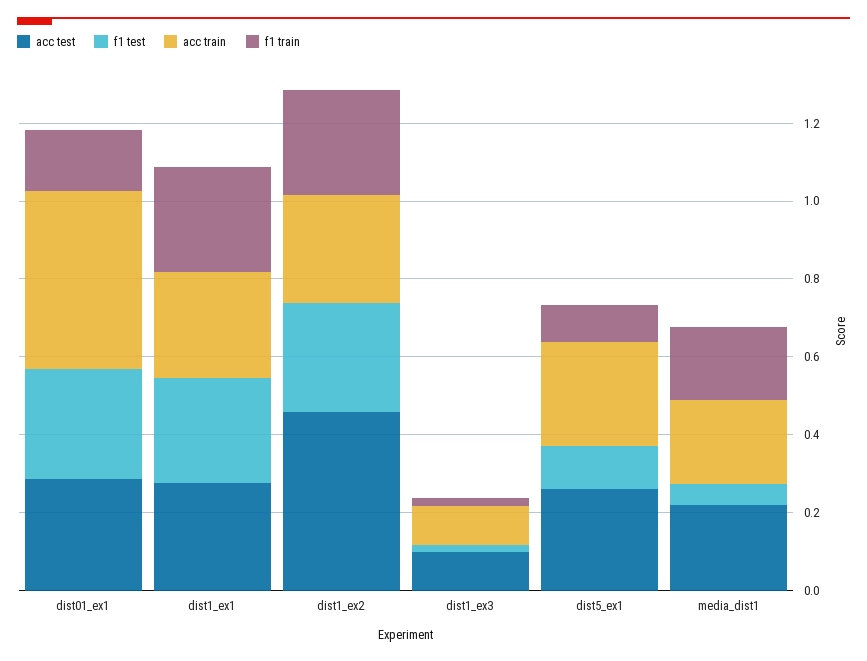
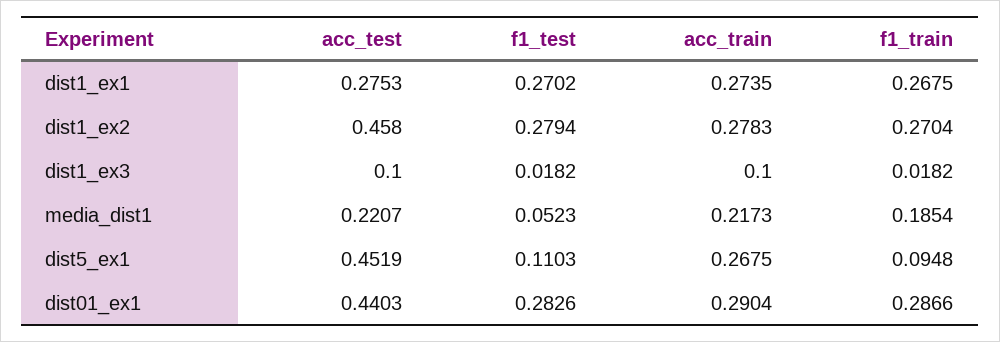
acc test, dist01_ex1: 0.3 -> 0.4403
acc train, dist01_ex1: 0.45 -> 0.2904
f1 train, dist01_ex1: 0.15 -> 0.2866
acc test, dist5_ex1: 0.25 -> 0.4519

